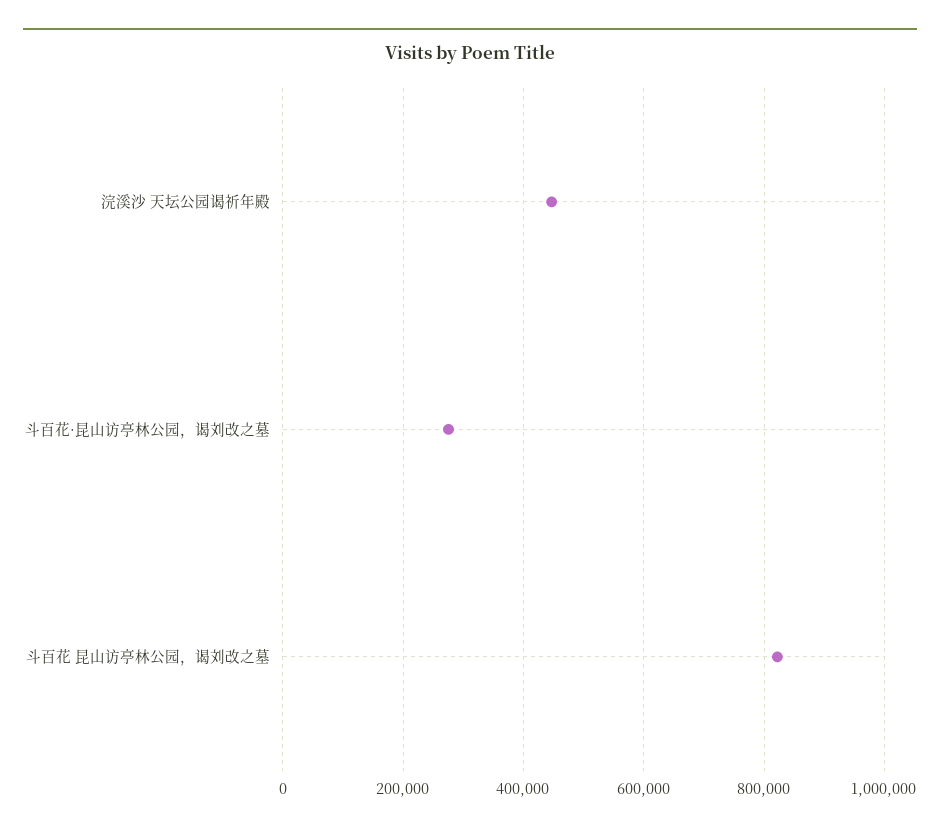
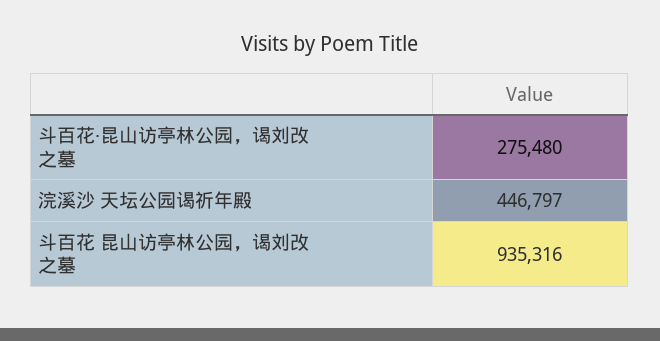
斗百花 昆山访亭林公园，谒刘改之墓: 820000 -> 935316

